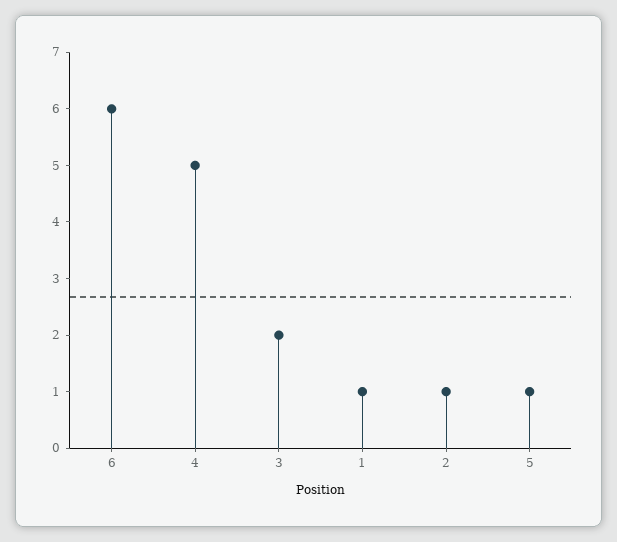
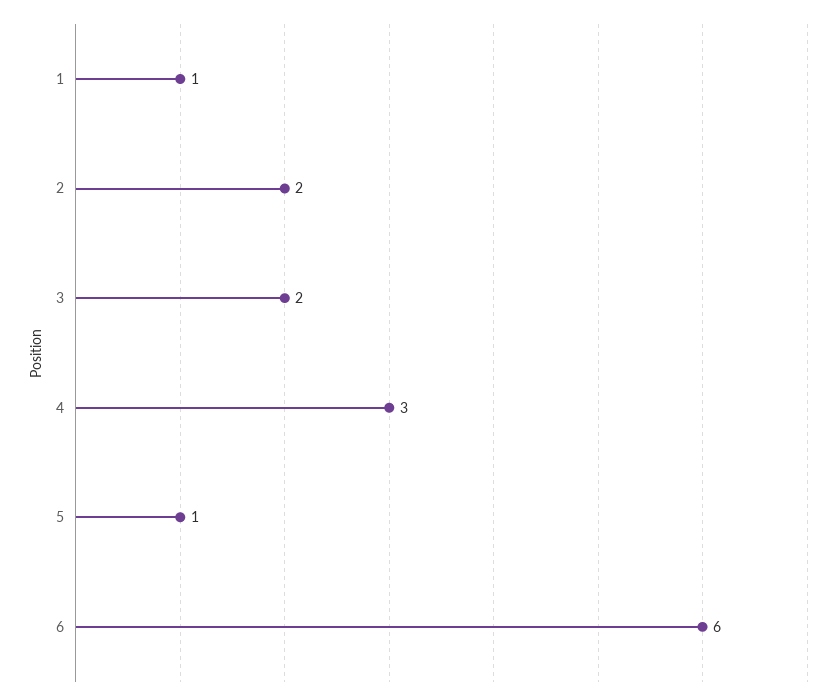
4: 5 -> 3
2: 1 -> 2

